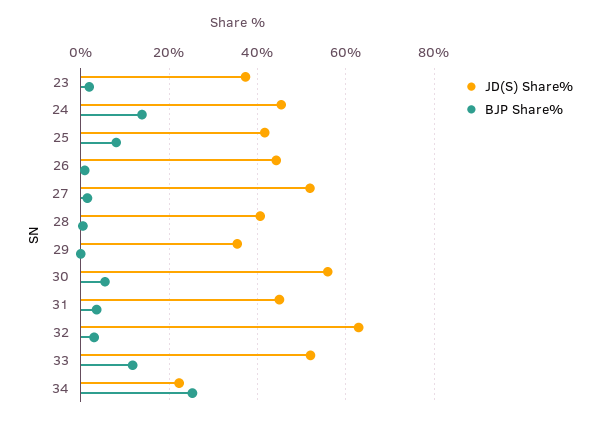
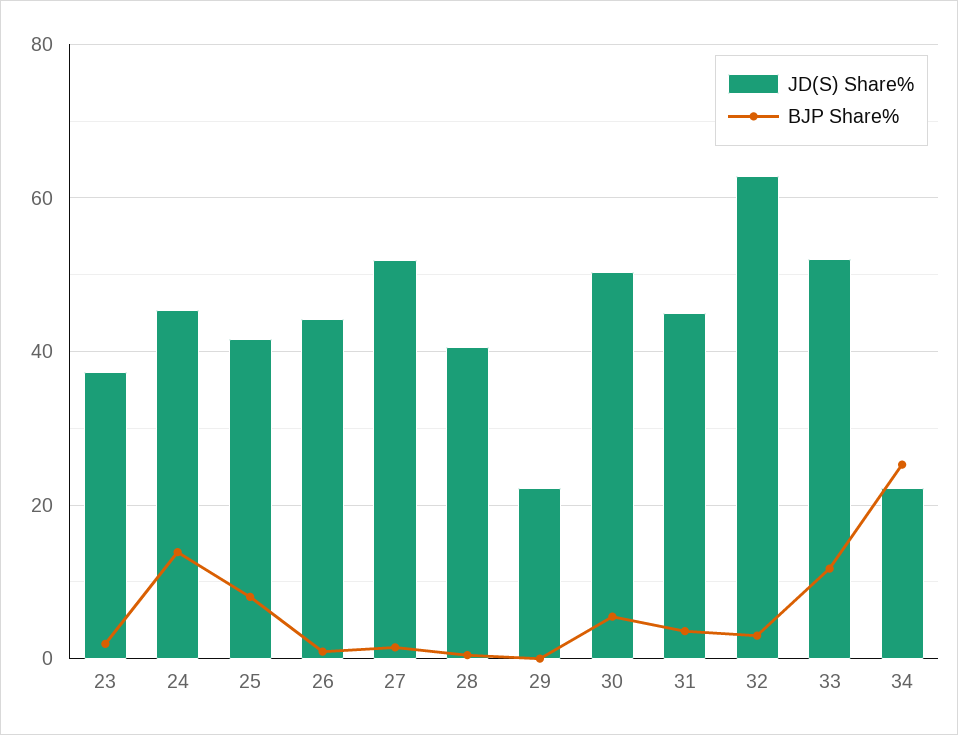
JD(S) Share%, 29: 36 -> 22
JD(S) Share%, 30: 56 -> 50

